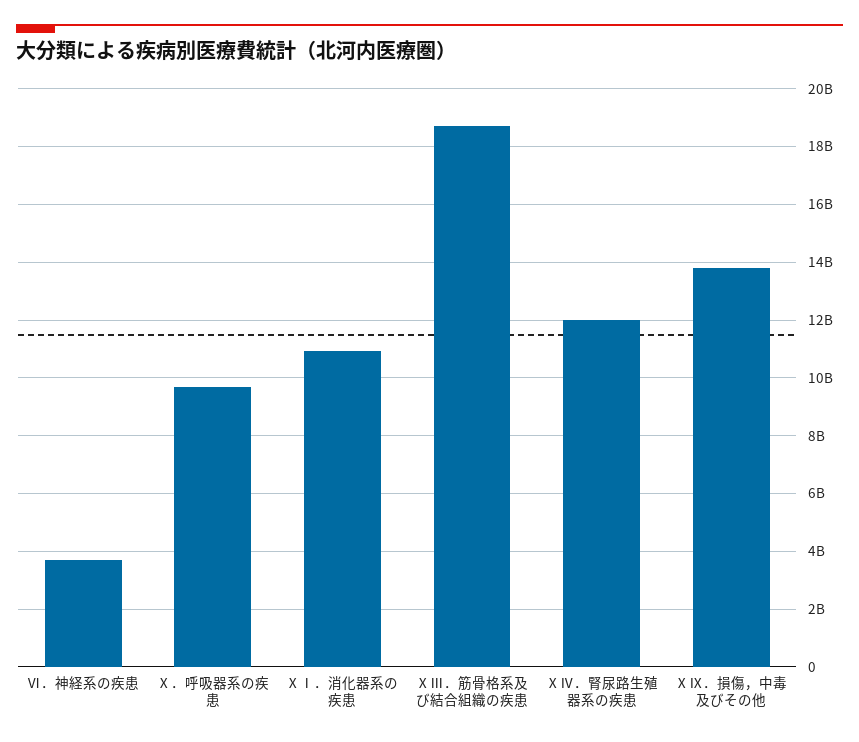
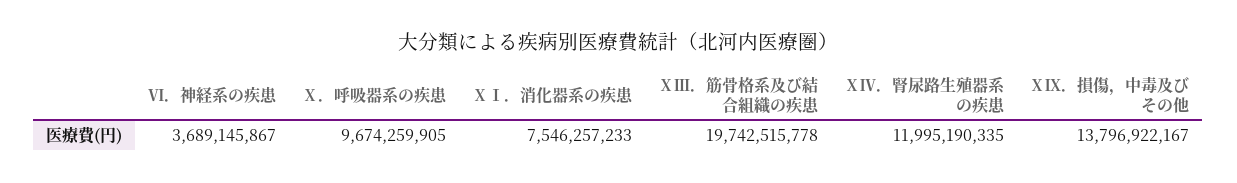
ⅩⅠ．消化器系の疾患: 11000000000 -> 7546257233
ⅩⅢ．筋骨格系及び結合組織の疾患: 18750000000 -> 19742515778

